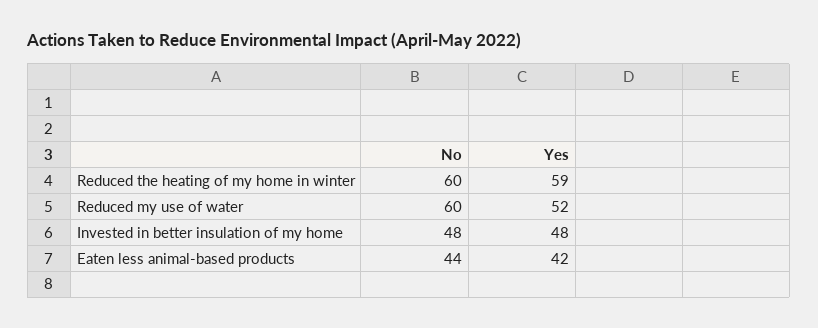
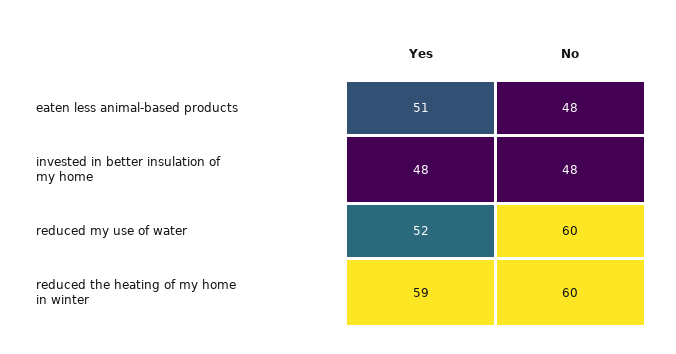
No, Eaten less animal-based products: 44 -> 48
Yes, Eaten less animal-based products: 42 -> 51

